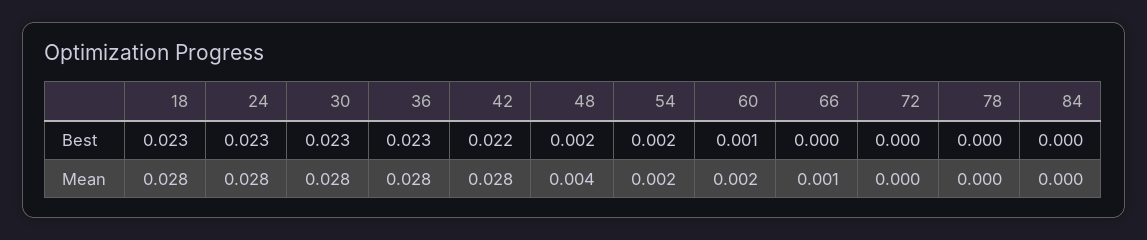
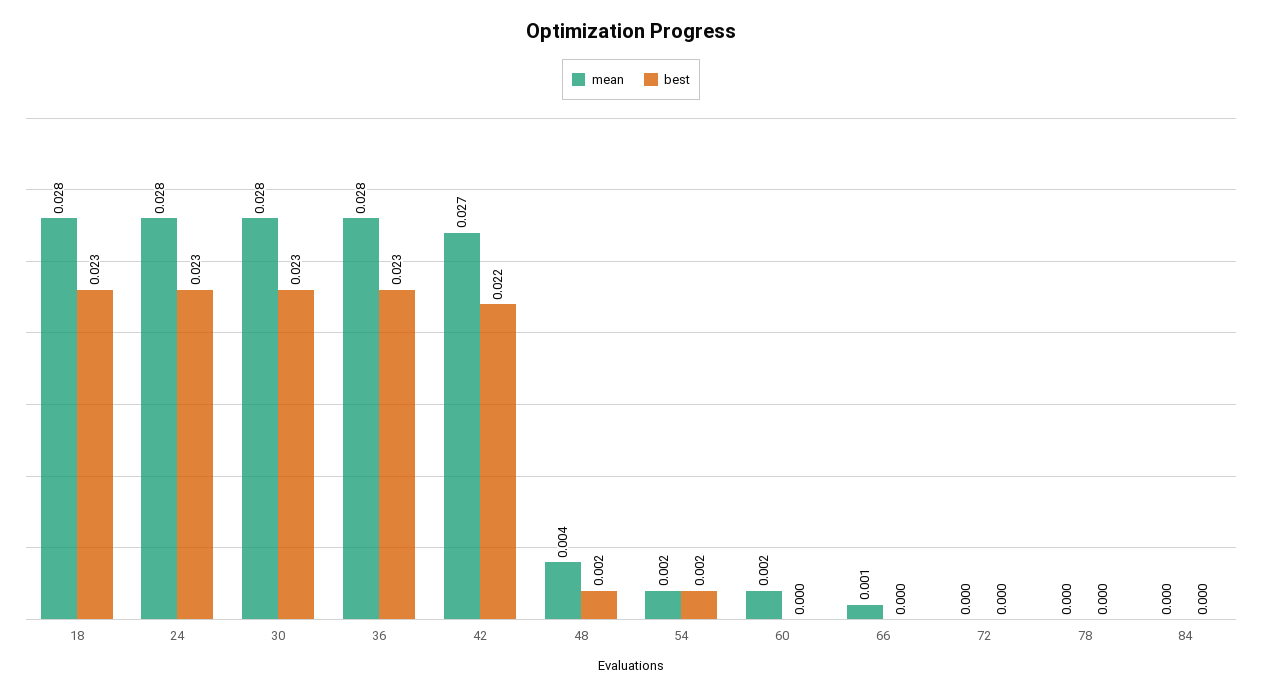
Best, 60: 0.001 -> 0
Mean, 42: 0.028 -> 0.027

